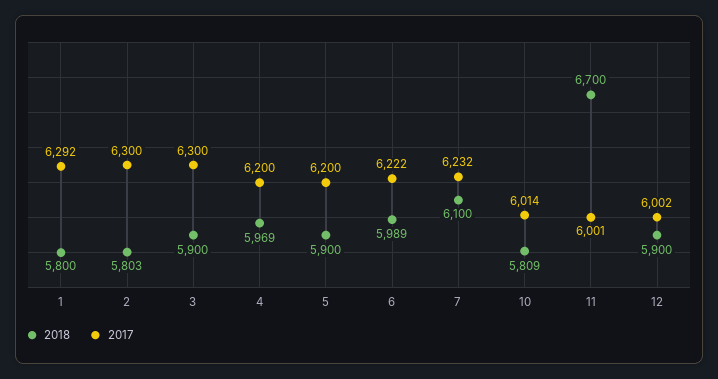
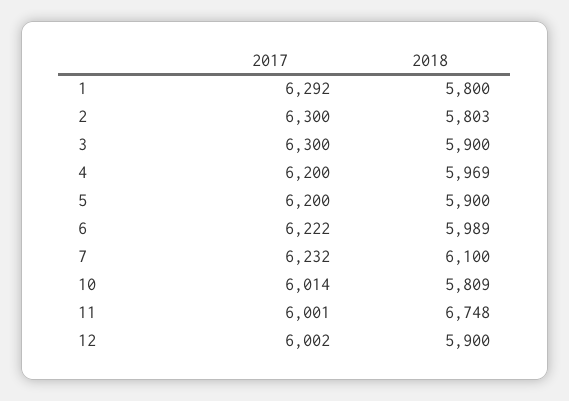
2018, 11: 6700 -> 6748

